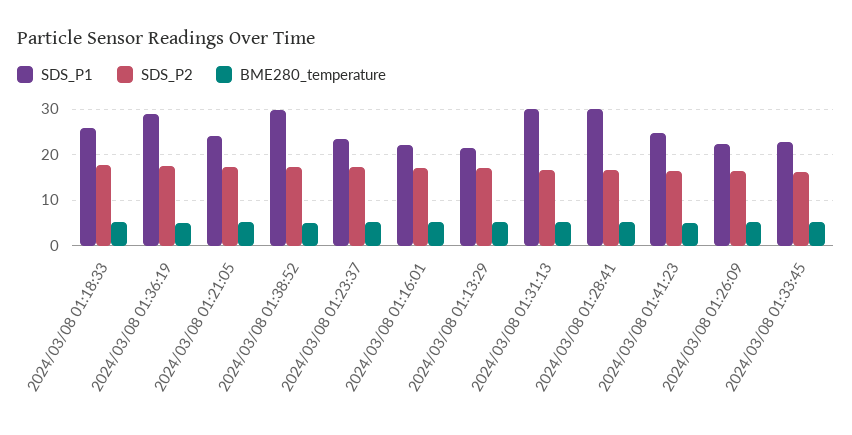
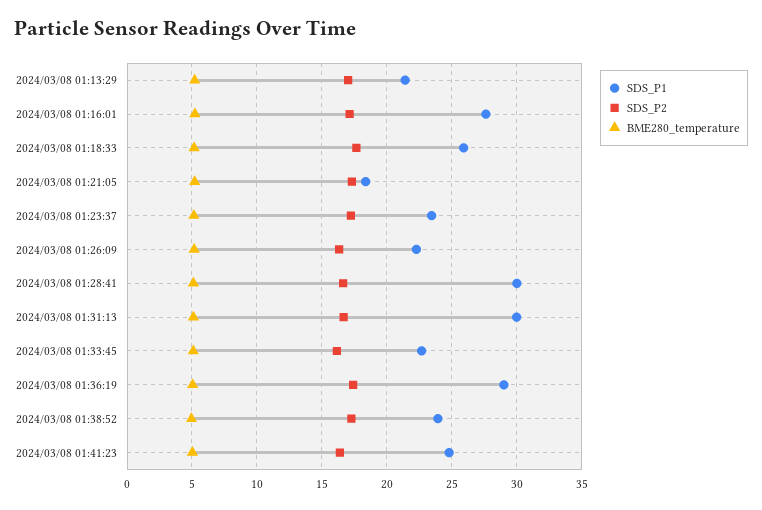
SDS_P1, 2024/03/08 01:21:05: 24 -> 18.5
SDS_P1, 2024/03/08 01:38:52: 30 -> 24
SDS_P1, 2024/03/08 01:16:01: 22 -> 27.5

